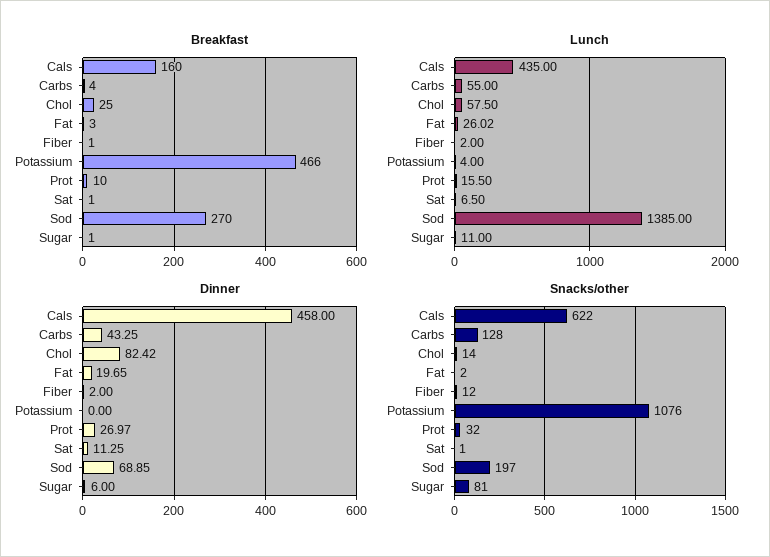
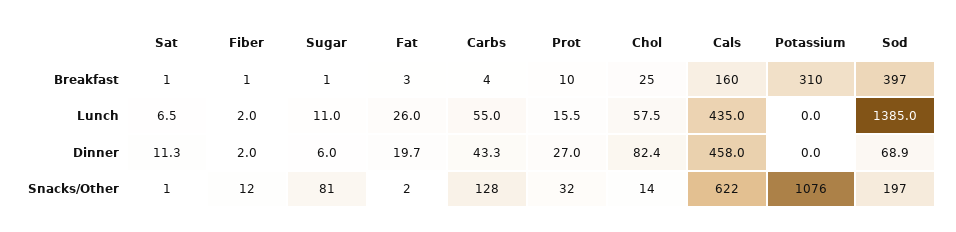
Breakfast, Potassium: 466 -> 310
Breakfast, Sod: 270 -> 397
Lunch, Potassium: 4 -> 0

